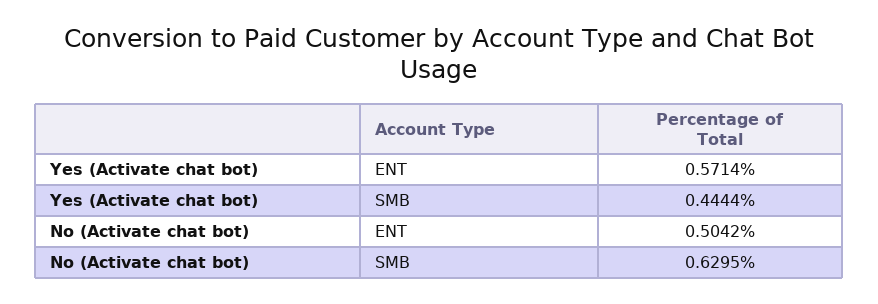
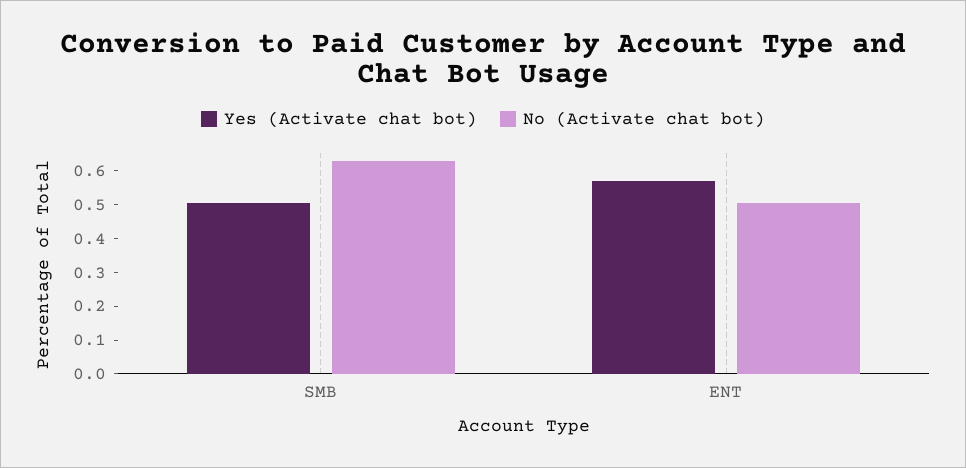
Yes (Activate chat bot), SMB: 0.4444 -> 0.5

